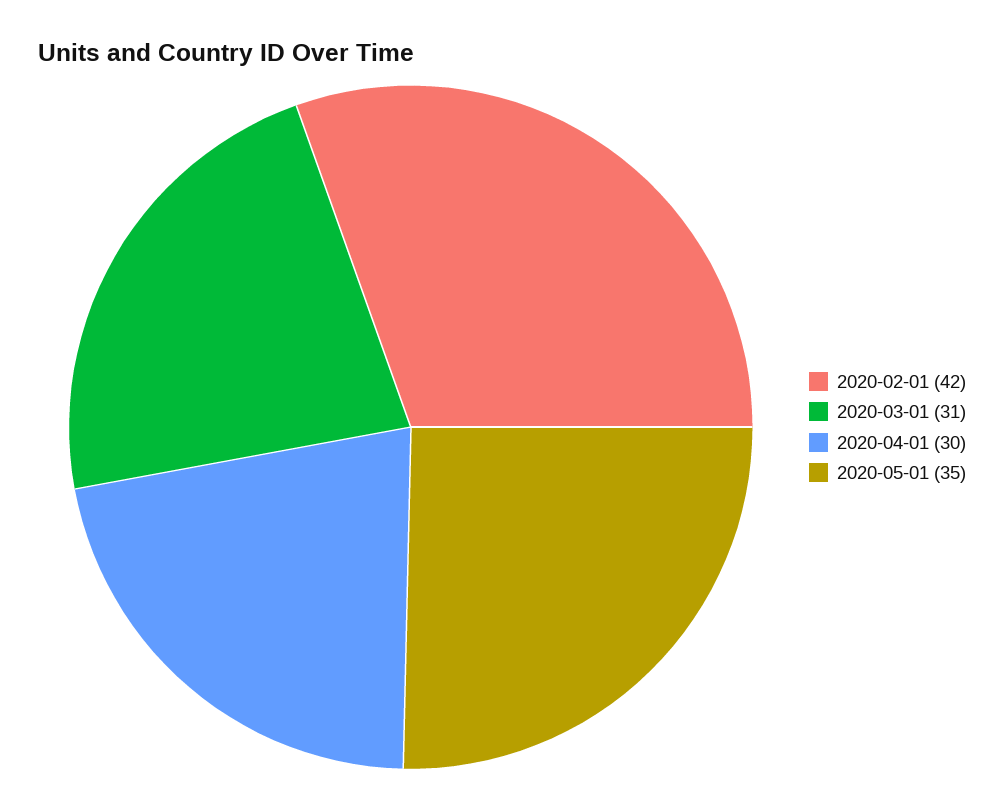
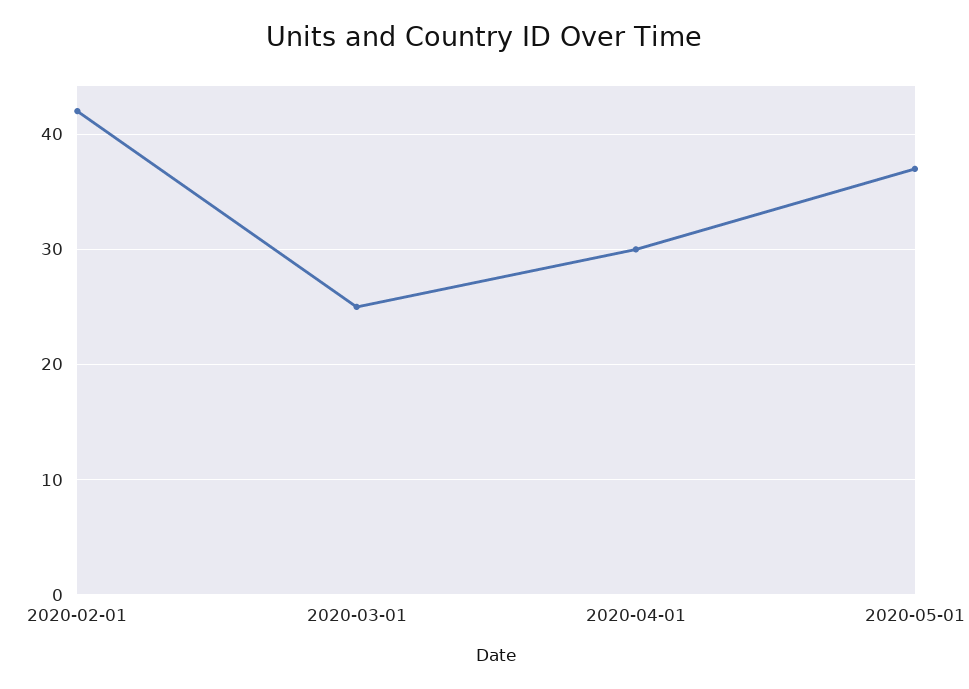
2020-03-01: 31 -> 25
2020-05-01: 35 -> 37

